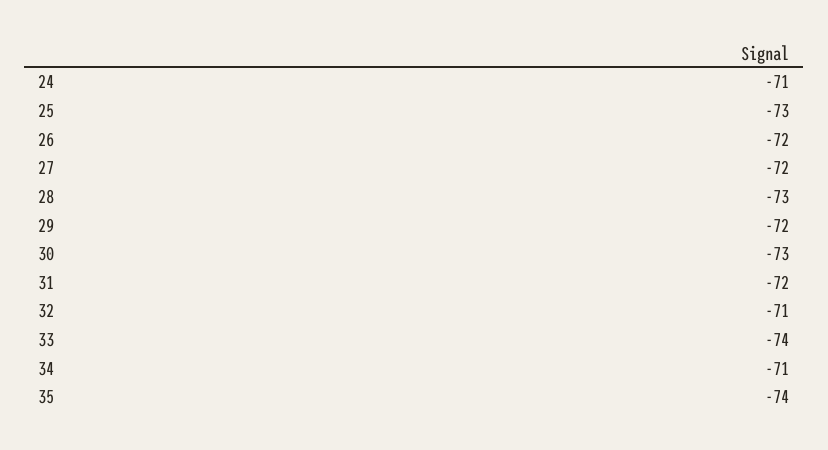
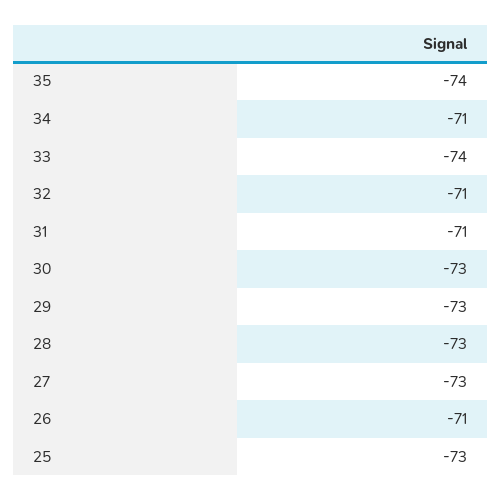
24: -71 -> none
26: -72 -> -71
27: -72 -> -73
29: -72 -> -73
31: -72 -> -71

